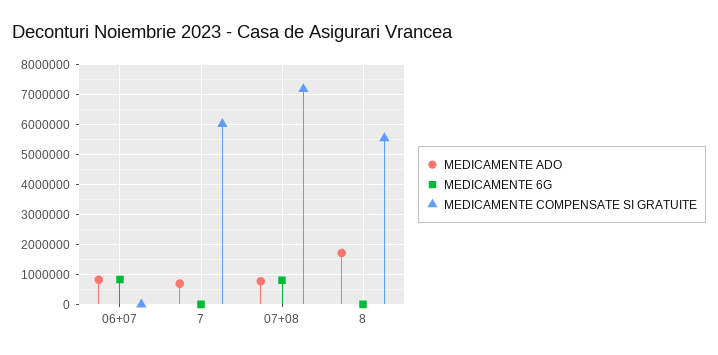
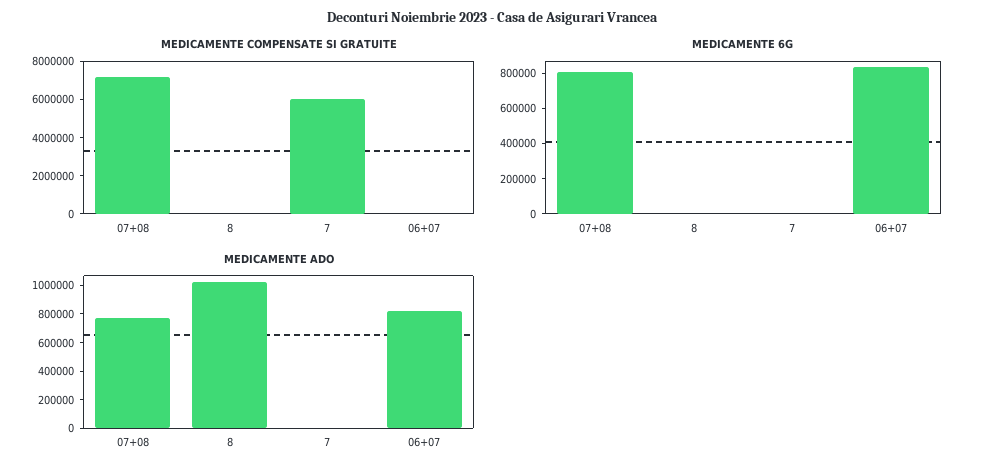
MEDICAMENTE ADO, 7: 750000 -> 0
MEDICAMENTE ADO, 8: 1750000 -> 1000000
MEDICAMENTE COMPENSATE SI GRATUITE, 8: 5500000 -> 0

